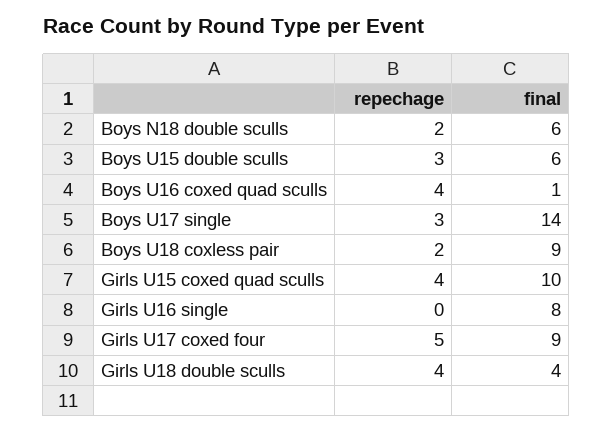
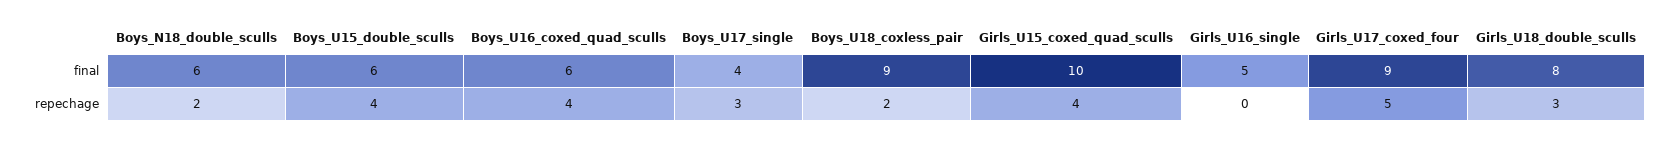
repechage, Boys U15 double sculls: 3 -> 4
final, Boys U16 coxed quad sculls: 1 -> 6
final, Boys U17 single: 14 -> 4
final, Girls U16 single: 8 -> 5
repechage, Girls U18 double sculls: 4 -> 3
final, Girls U18 double sculls: 4 -> 8

